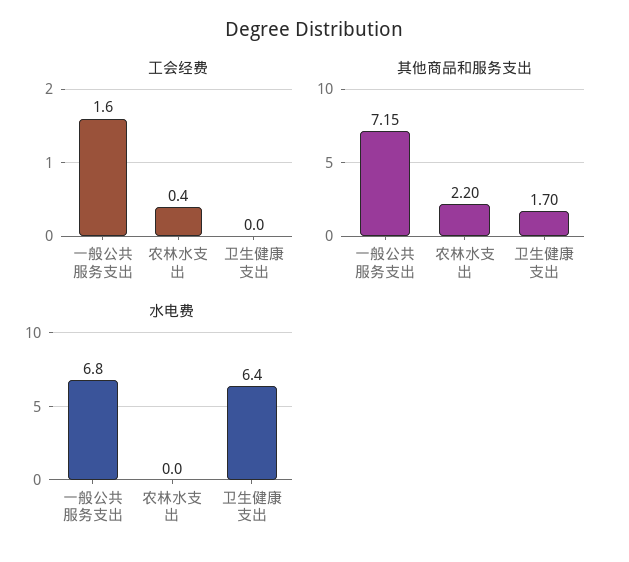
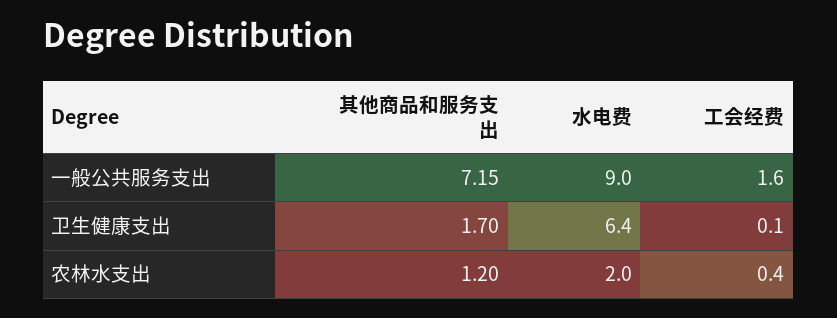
工会经费, 卫生健康支出: 0 -> 0.1
其他商品和服务支出, 农林水支出: 2.2 -> 1.2
水电费, 一般公共服务支出: 6.8 -> 9
水电费, 农林水支出: 0 -> 2

